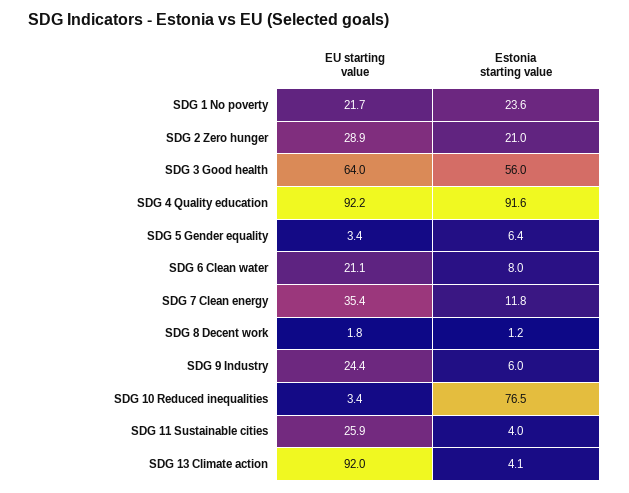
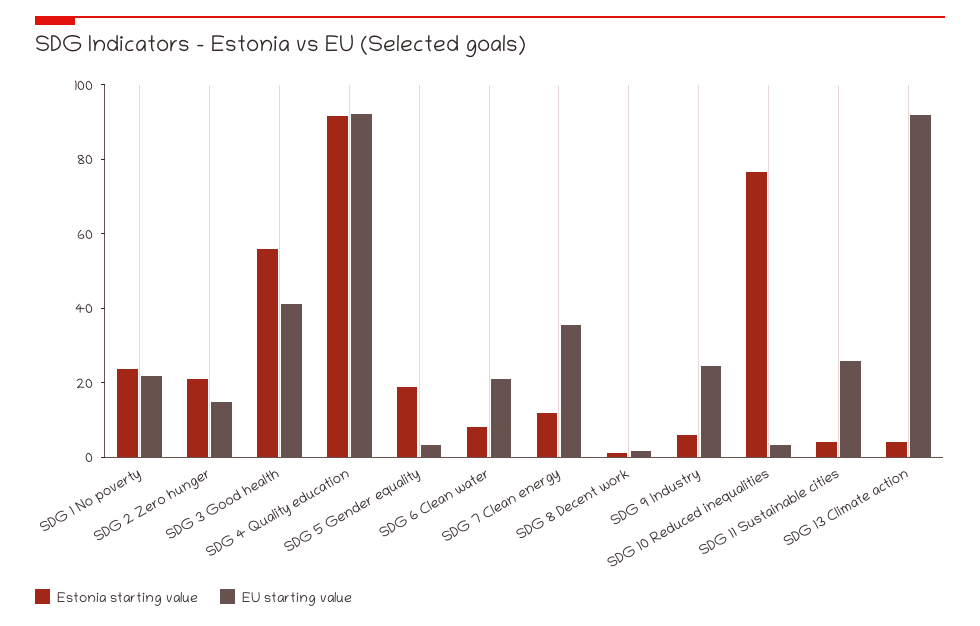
EU starting value, SDG 2 Zero hunger: 28.9 -> 15
EU starting value, SDG 3 Good health: 64 -> 40
Estonia starting value, SDG 5 Gender equality: 6.4 -> 20

